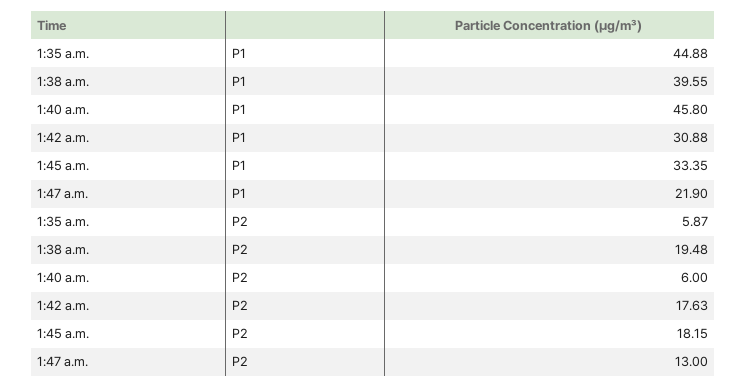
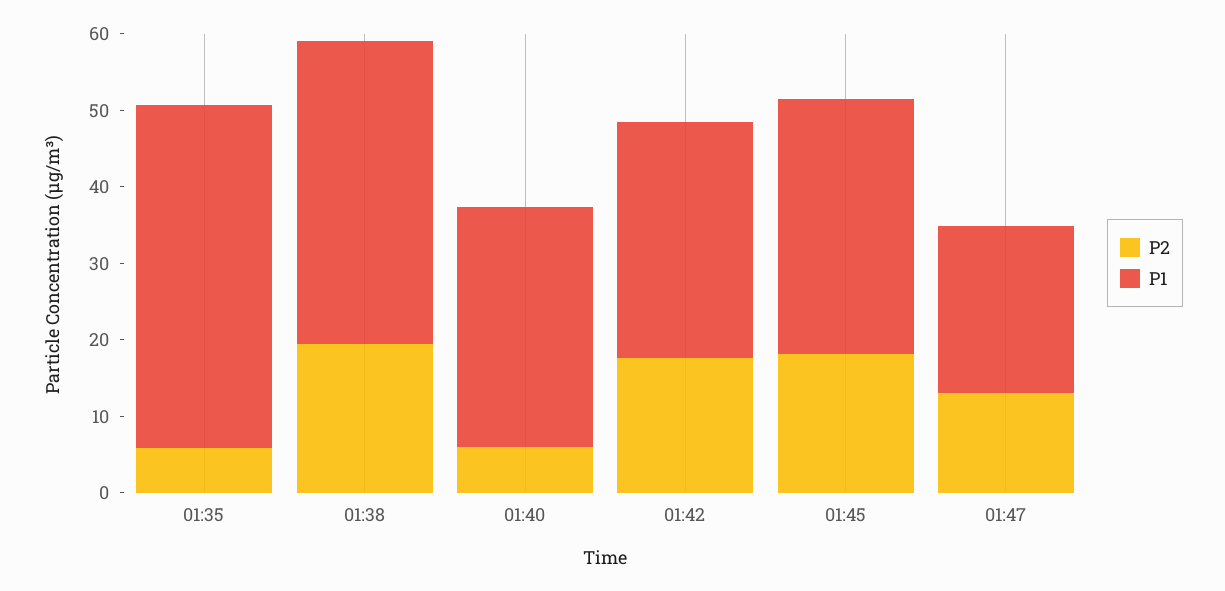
P1, 1:40 a.m.: 45.8 -> 32

